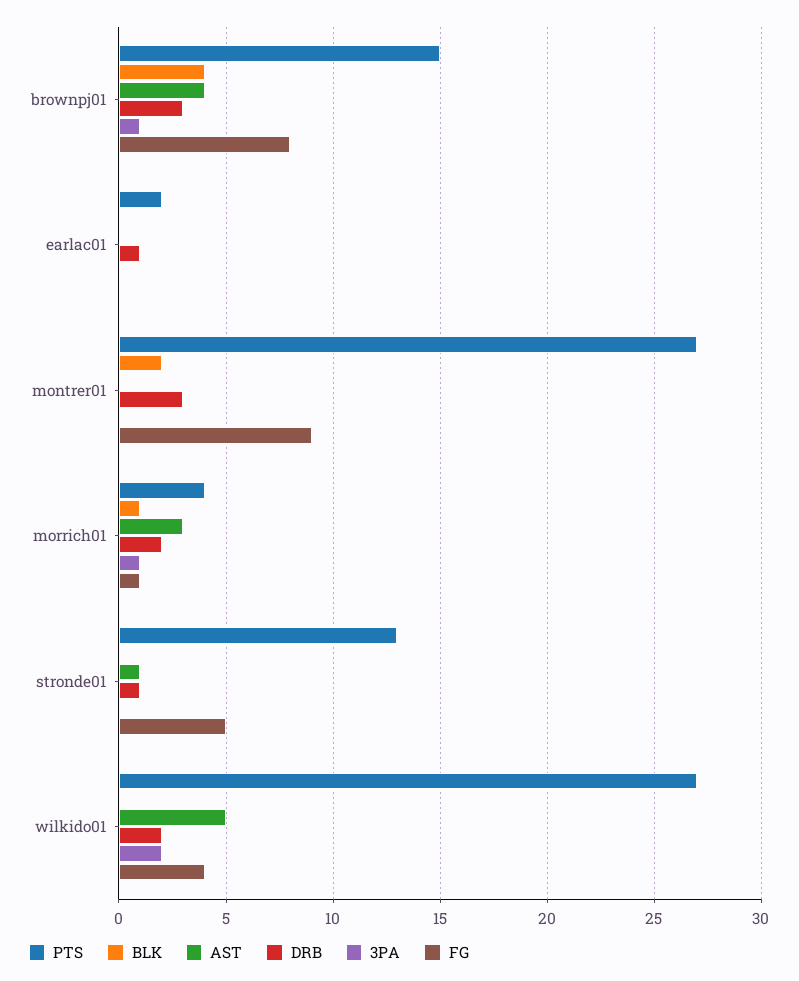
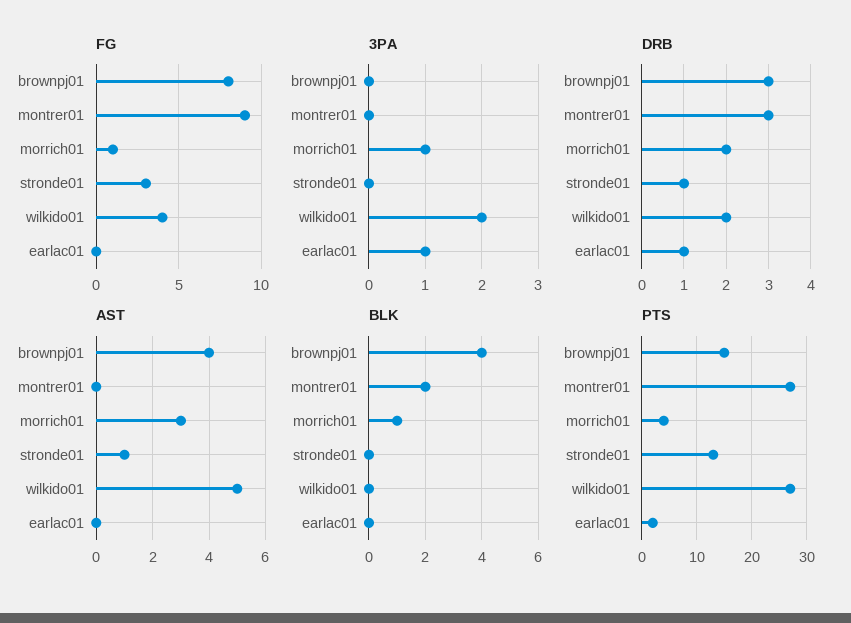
3PA, brownpj01: 1 -> 0
3PA, earlac01: 0 -> 1
FG, stronde01: 5 -> 3

